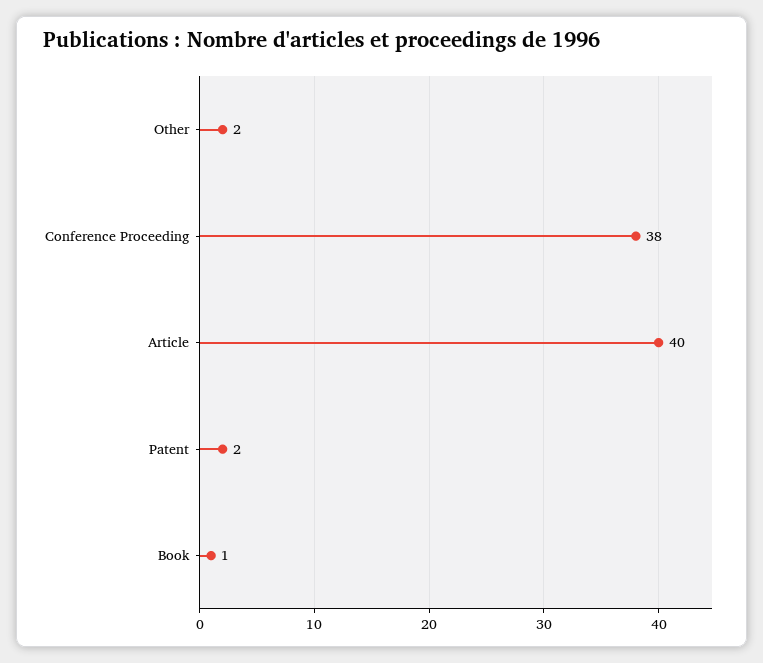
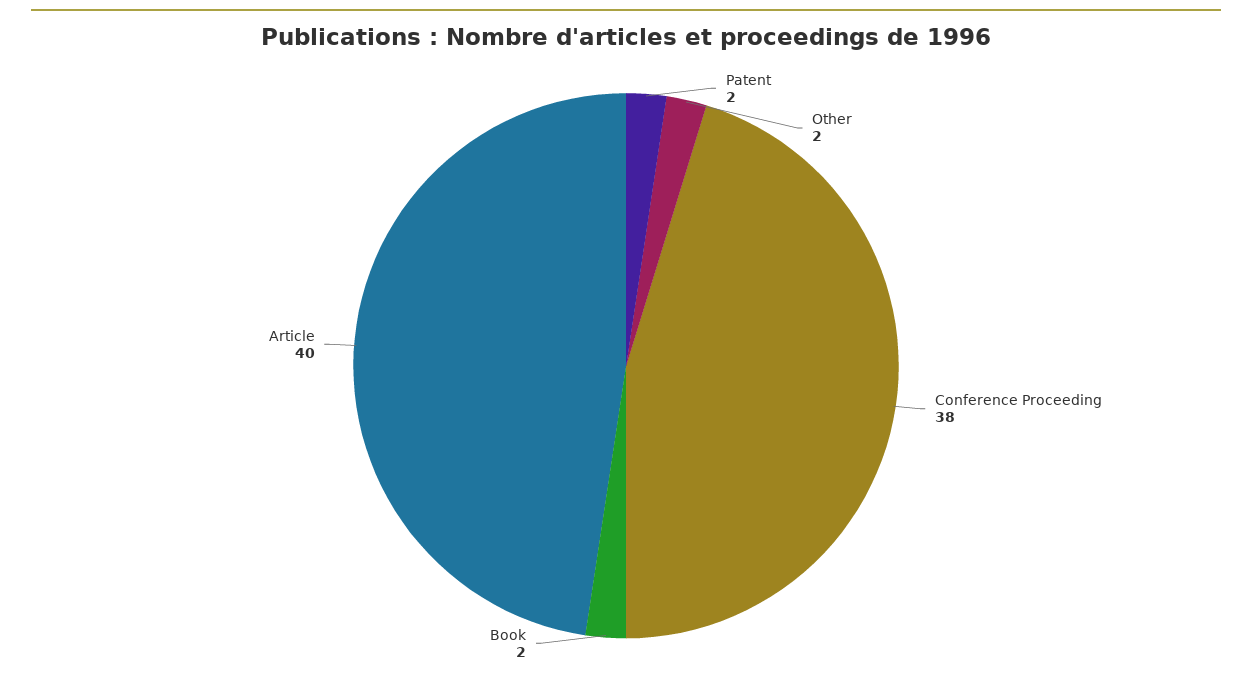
Book: 1 -> 2

